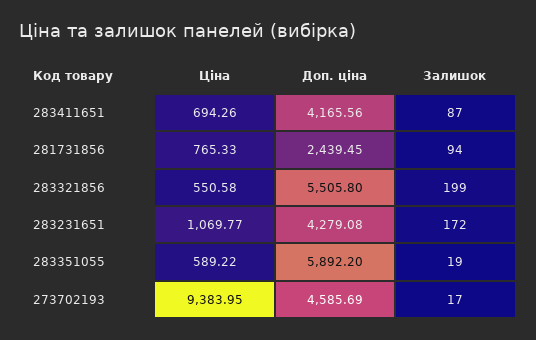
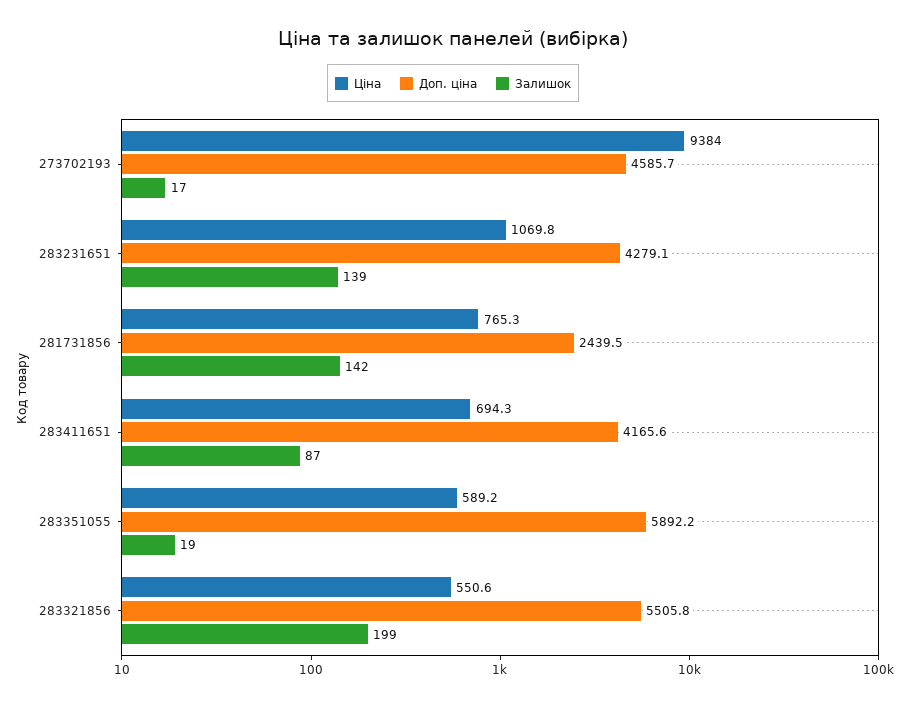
Залишок, 281731856: 94 -> 142
Залишок, 283231651: 172 -> 139

